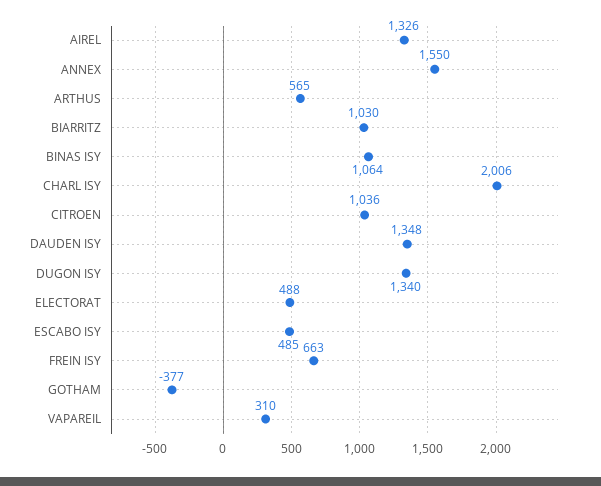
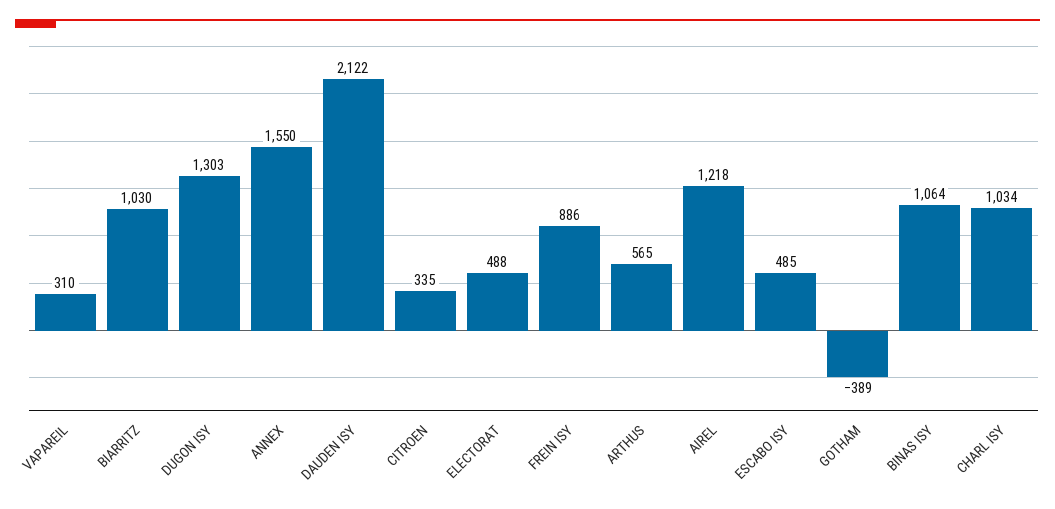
AIREL: 1326 -> 1218
CHARL ISY: 2006 -> 1034
CITROEN: 1036 -> 335
DAUDEN ISY: 1348 -> 2122
DUGON ISY: 1340 -> 1303
FREIN ISY: 663 -> 886
GOTHAM: -377 -> -389

